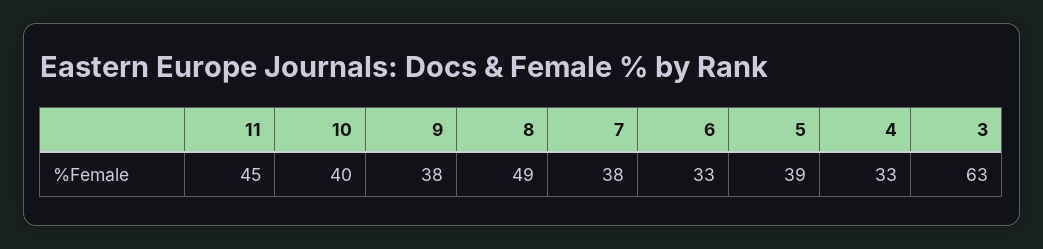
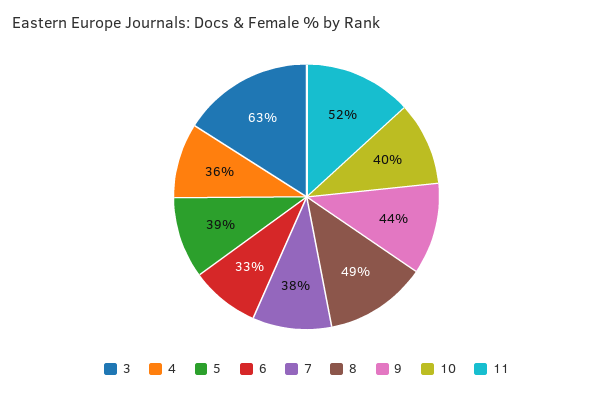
11: 45 -> 52
9: 38 -> 44
4: 33 -> 36

